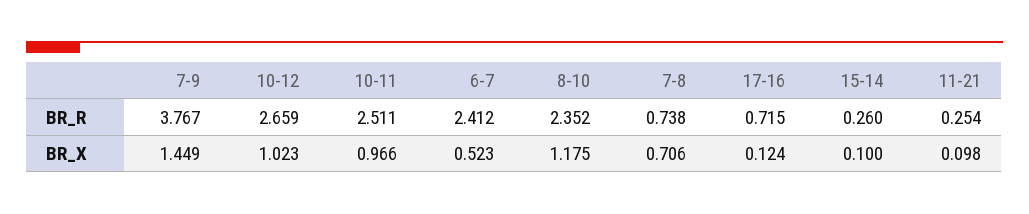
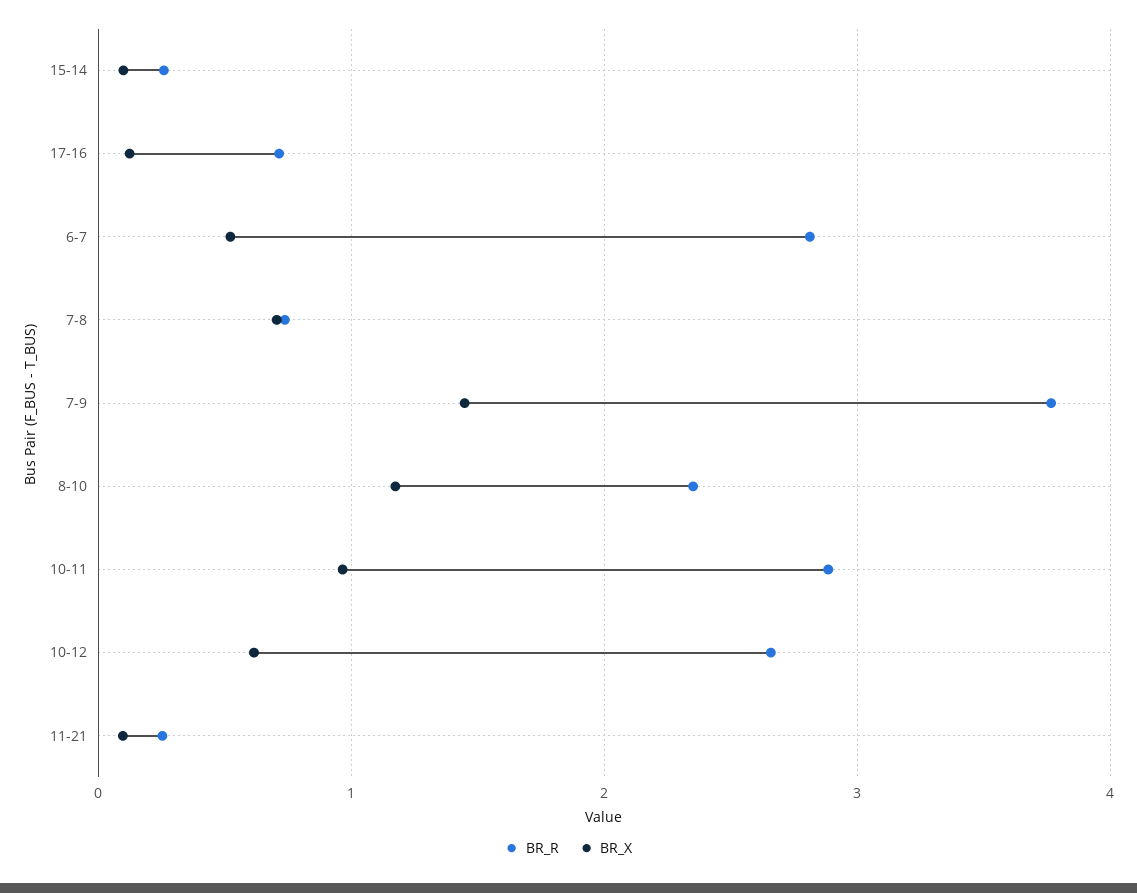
BR_R, 10-11: 2.511 -> 2.9
BR_R, 6-7: 2.412 -> 2.8
BR_X, 10-12: 1.023 -> 0.6

